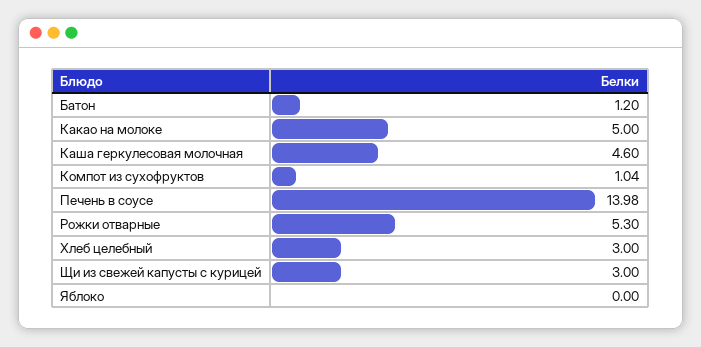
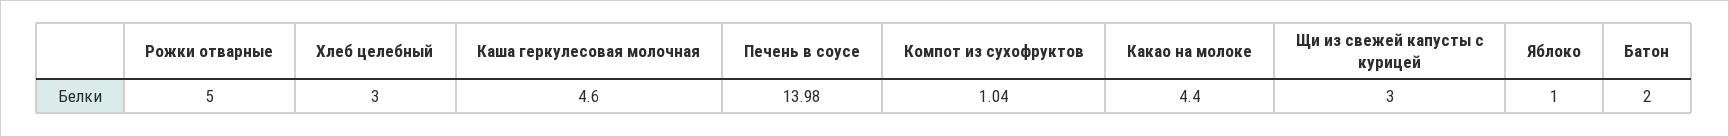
Батон: 1.2 -> 2
Какао на молоке: 5 -> 4.4
Рожки отварные: 5.3 -> 5
Яблоко: 0 -> 1

